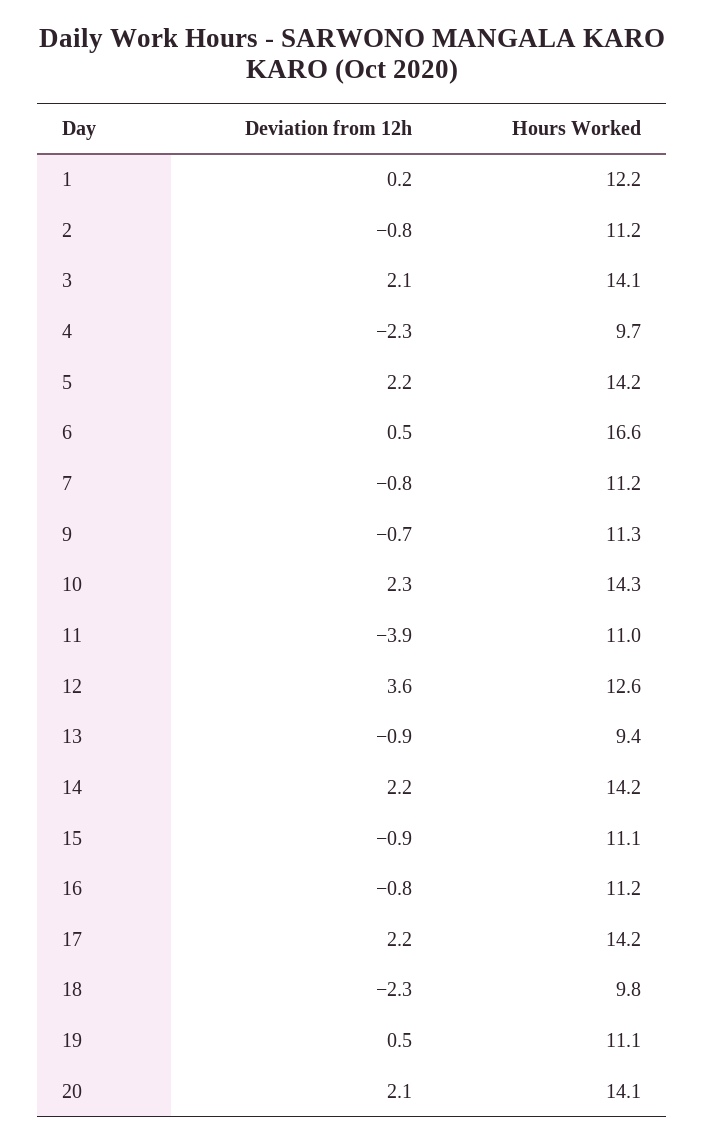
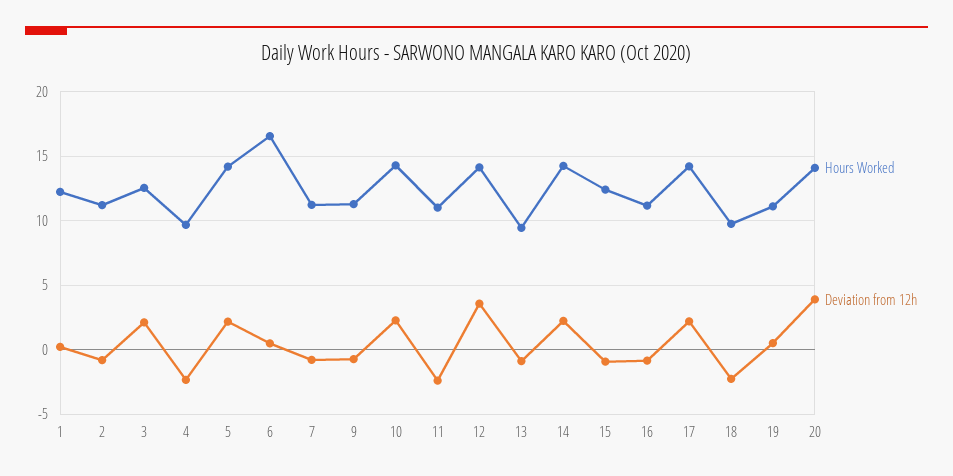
Hours Worked, 3: 14.1 -> 12.5
Deviation from 12h, 11: -3.9 -> -2.5
Hours Worked, 12: 12.6 -> 14
Hours Worked, 15: 11.1 -> 12.5
Deviation from 12h, 20: 2.1 -> 4

